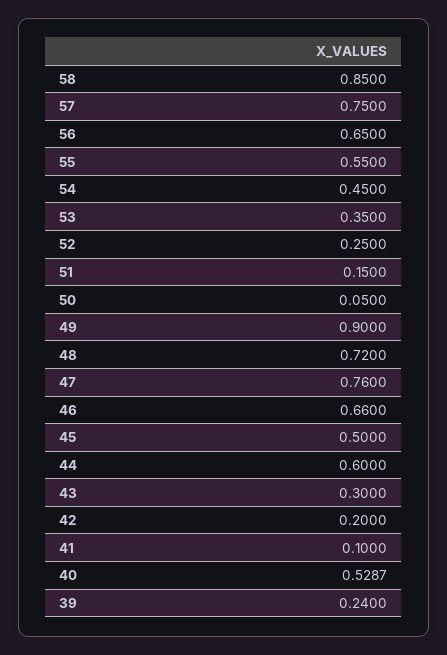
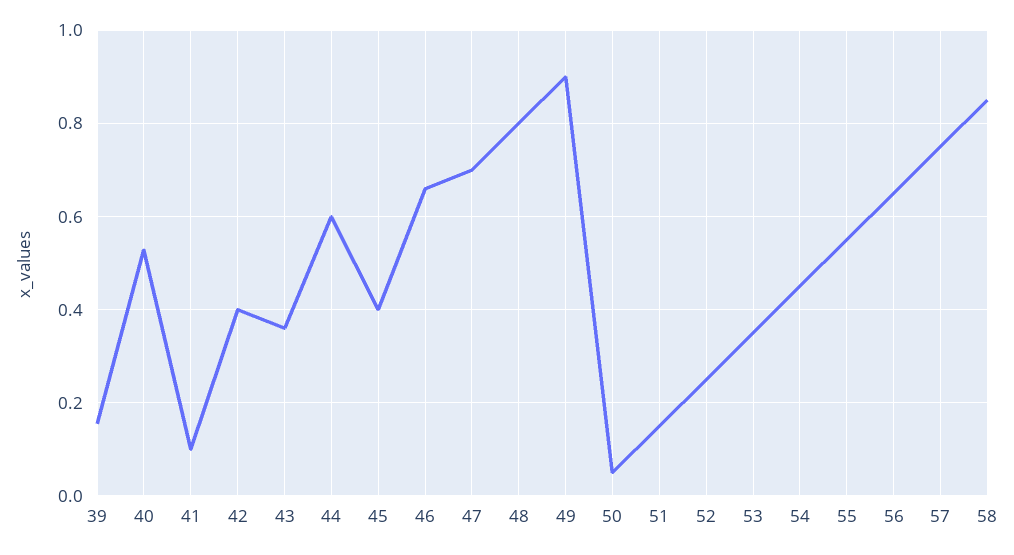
48: 0.72 -> 0.8
47: 0.76 -> 0.7
45: 0.5 -> 0.4
43: 0.3 -> 0.36
42: 0.2 -> 0.4
39: 0.24 -> 0.16

